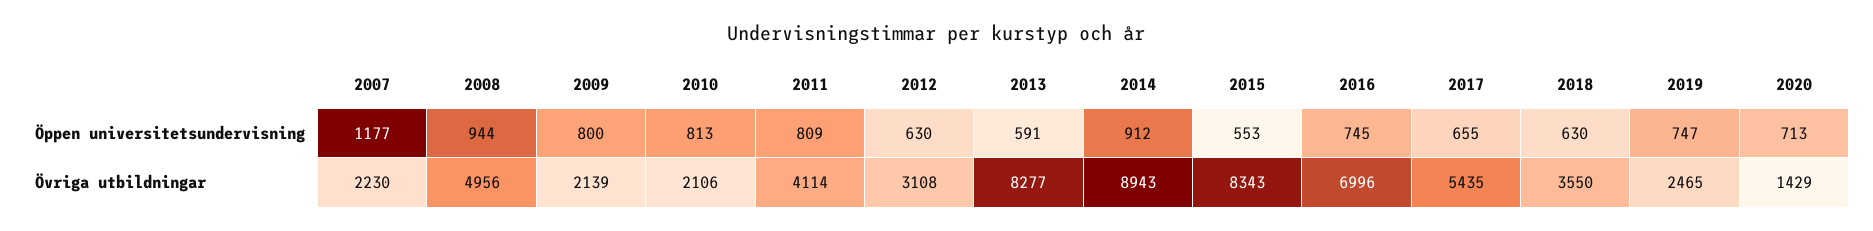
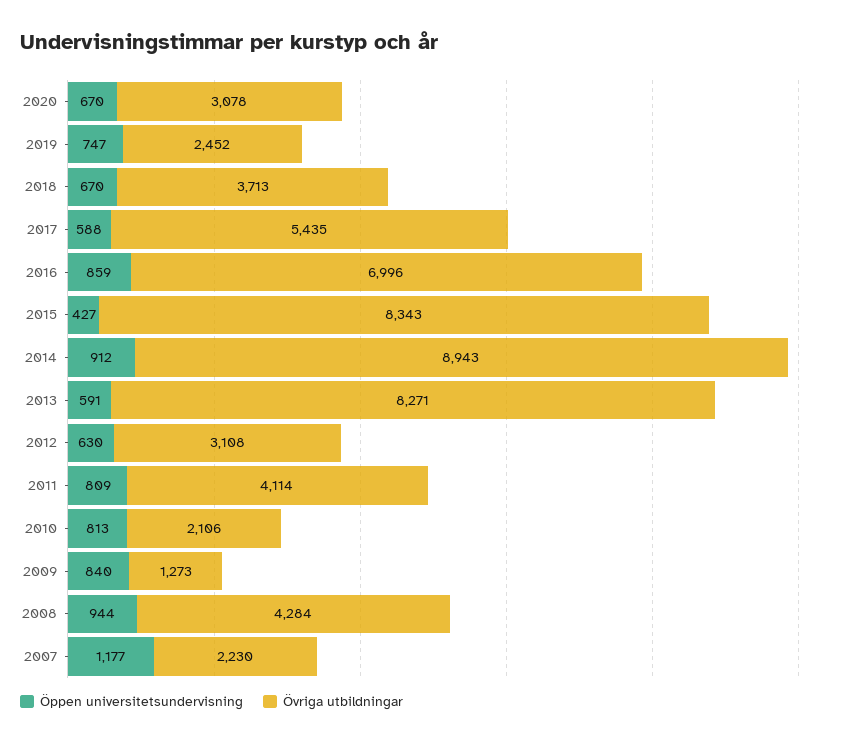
Öppen universitetsundervisning, 2009: 800 -> 840
Öppen universitetsundervisning, 2015: 553 -> 427
Öppen universitetsundervisning, 2016: 745 -> 859
Öppen universitetsundervisning, 2017: 655 -> 588
Öppen universitetsundervisning, 2018: 630 -> 670
Öppen universitetsundervisning, 2020: 713 -> 670
Övriga utbildningar, 2008: 4956 -> 4284
Övriga utbildningar, 2009: 2139 -> 1273
Övriga utbildningar, 2013: 8277 -> 8271
Övriga utbildningar, 2018: 3550 -> 3713
Övriga utbildningar, 2019: 2465 -> 2452
Övriga utbildningar, 2020: 1429 -> 3078

